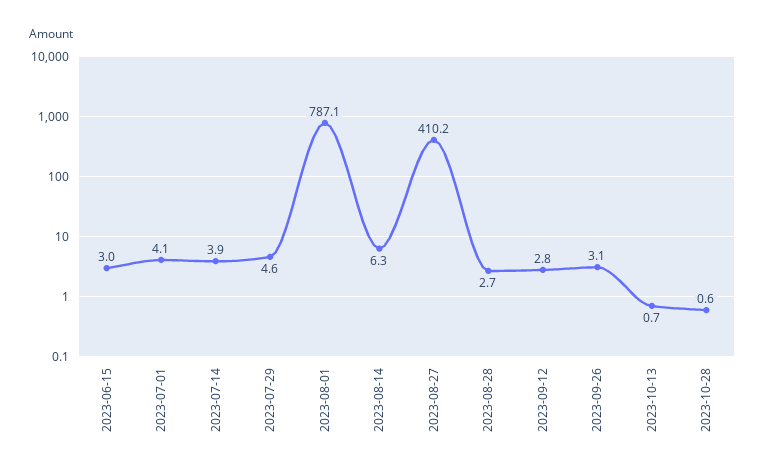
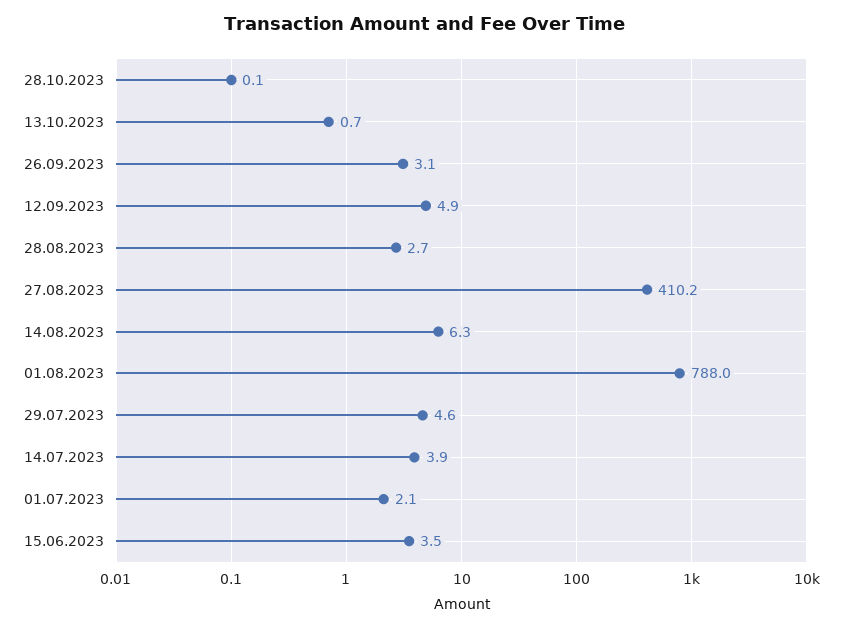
2023-06-15: 3 -> 3.5
2023-07-01: 4.1 -> 2.1
2023-08-01: 787.1 -> 788
2023-09-12: 2.8 -> 4.9
2023-10-28: 0.6 -> 0.1

